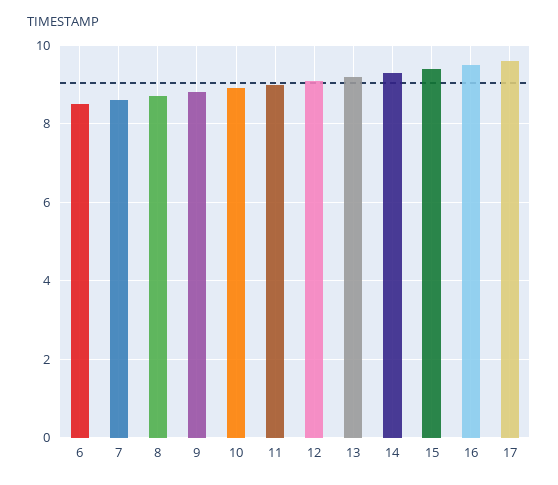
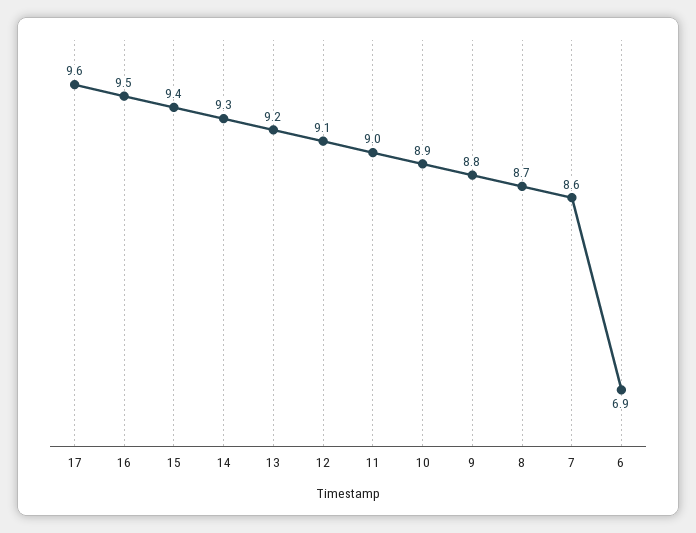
6: 8.5 -> 6.9

